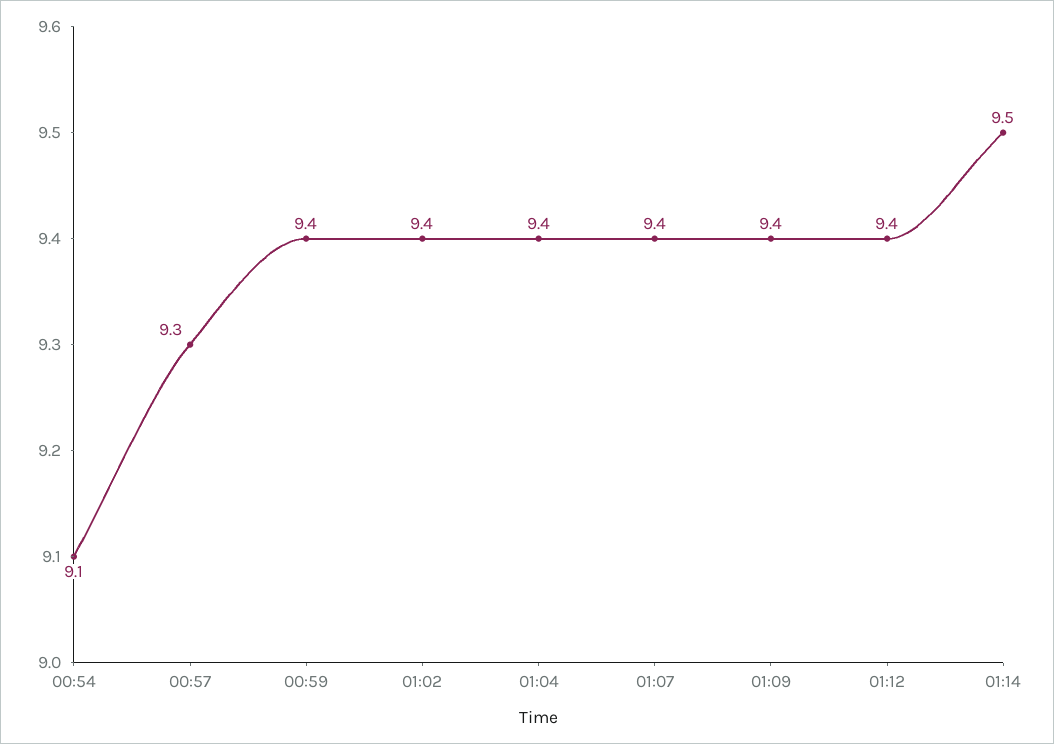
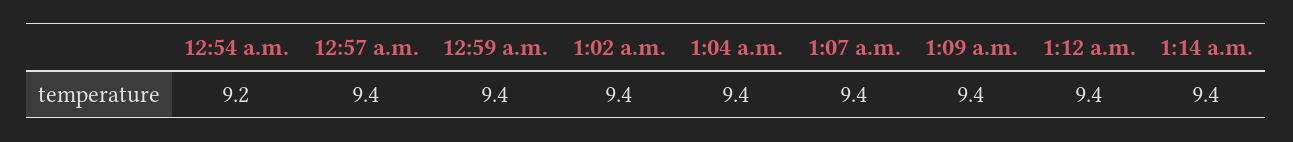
00:54: 9.1 -> 9.2
00:57: 9.3 -> 9.4
01:14: 9.5 -> 9.4

